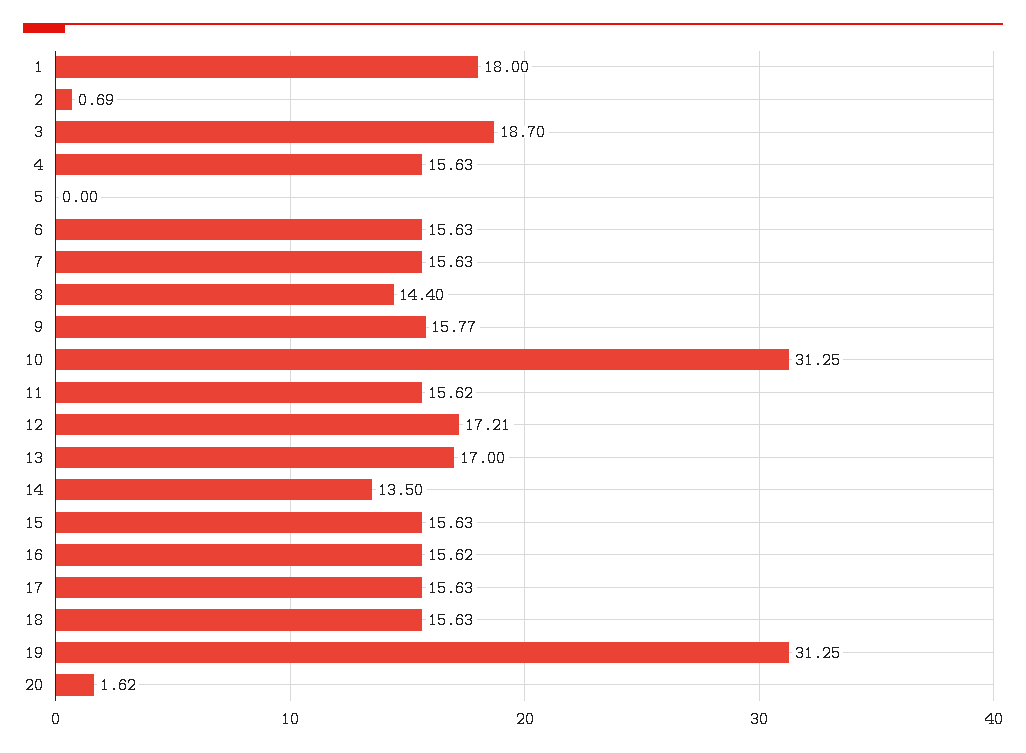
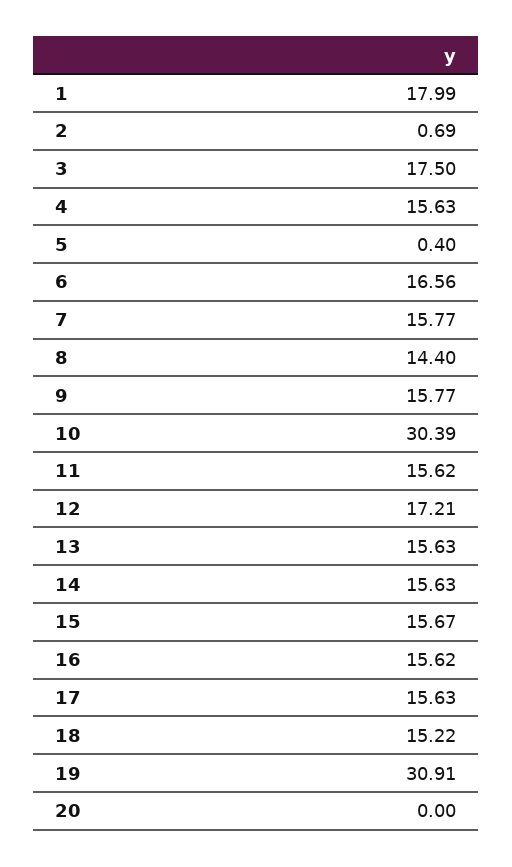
1: 18 -> 17.99
3: 18.7 -> 17.5
5: 0 -> 0.4
6: 15.63 -> 16.56
7: 15.63 -> 15.77
10: 31.25 -> 30.39
13: 17 -> 15.63
14: 13.5 -> 15.63
15: 15.63 -> 15.67
18: 15.63 -> 15.22
19: 31.25 -> 30.91
20: 1.62 -> 0

